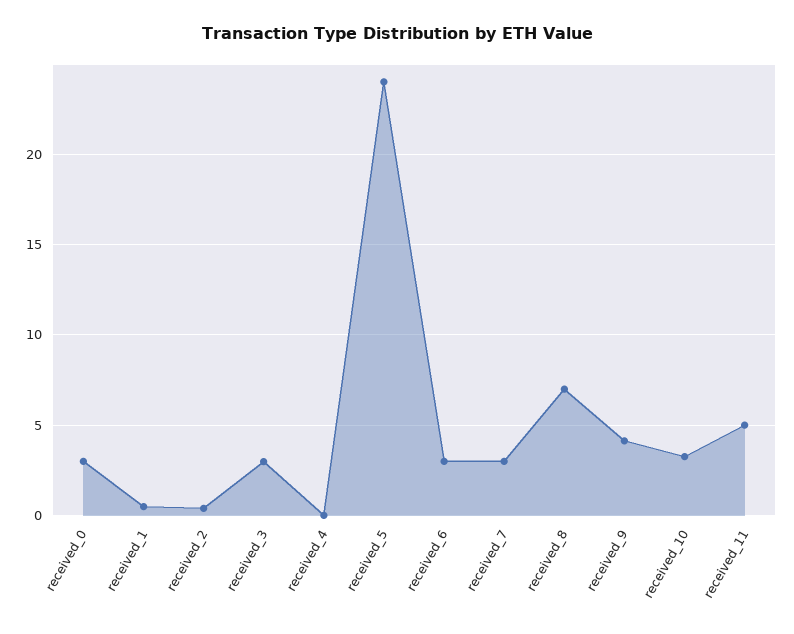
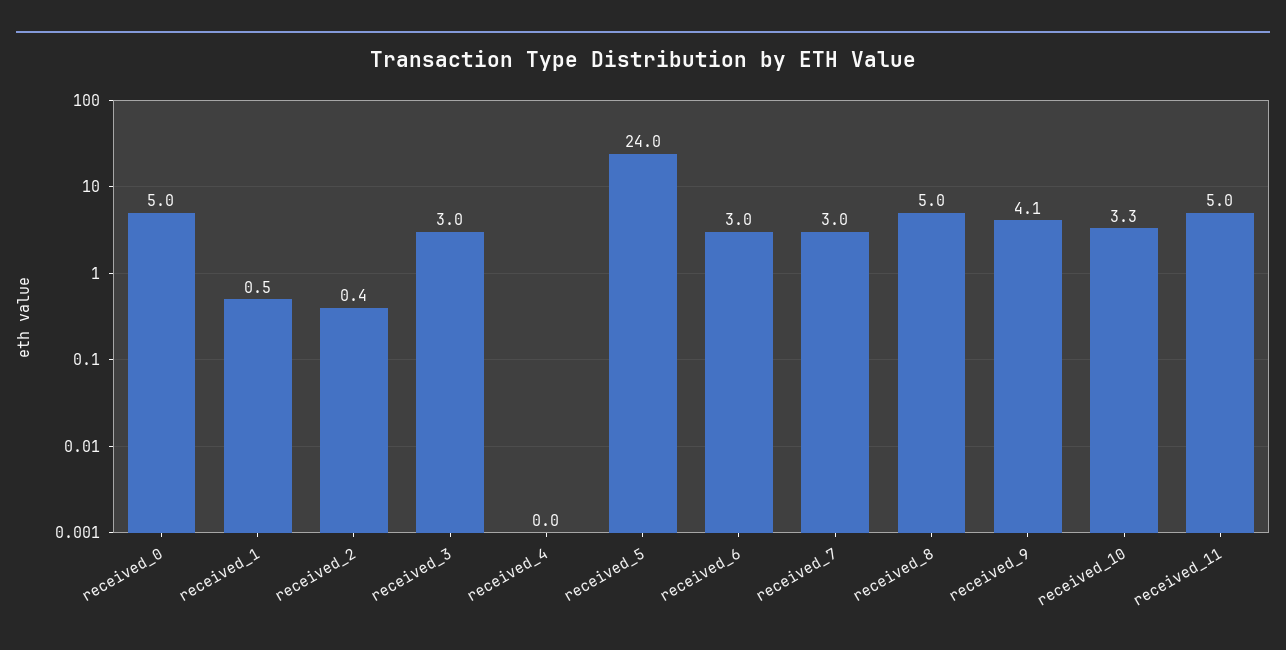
received_0: 3 -> 5
received_8: 7 -> 5

